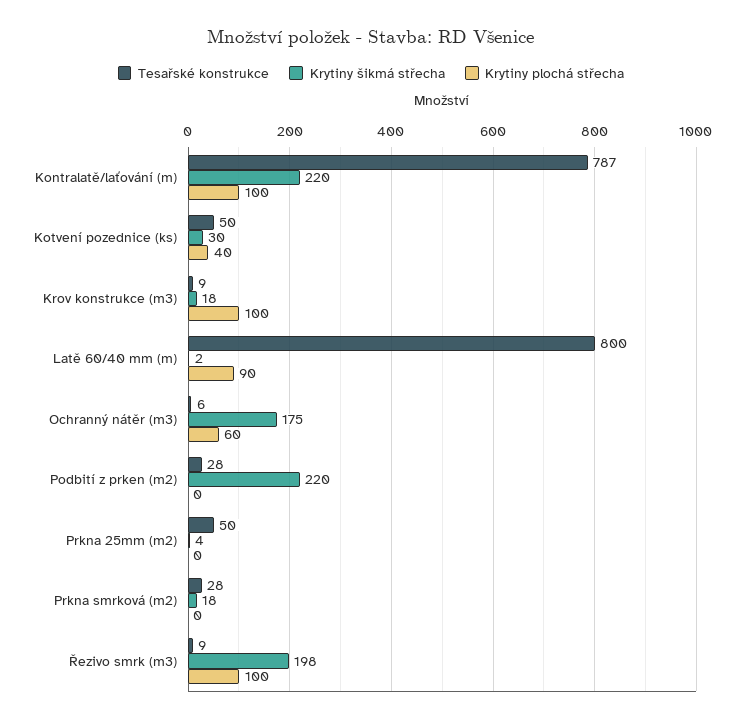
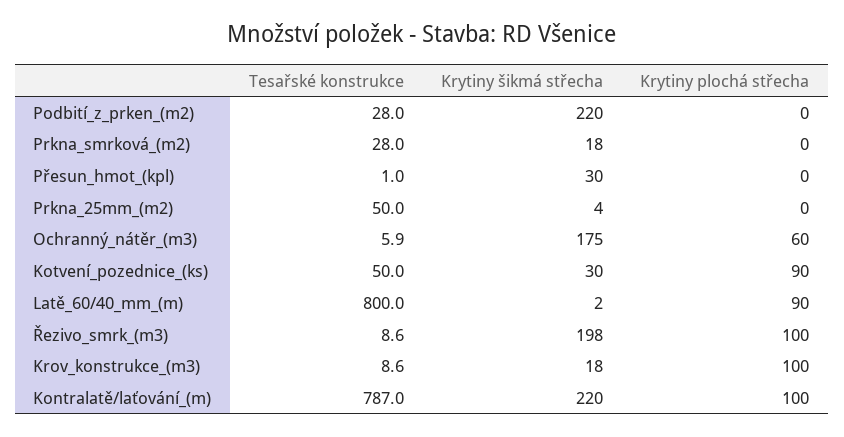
Krytiny plochá střecha, Kotvení pozednice (ks): 40 -> 90
Tesařské konstrukce, Přesun_hmot_(kpl): none -> 1
Krytiny šikmá střecha, Přesun_hmot_(kpl): none -> 30
Krytiny plochá střecha, Přesun_hmot_(kpl): none -> 0

